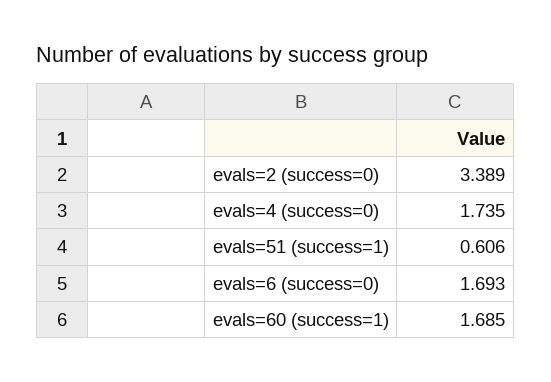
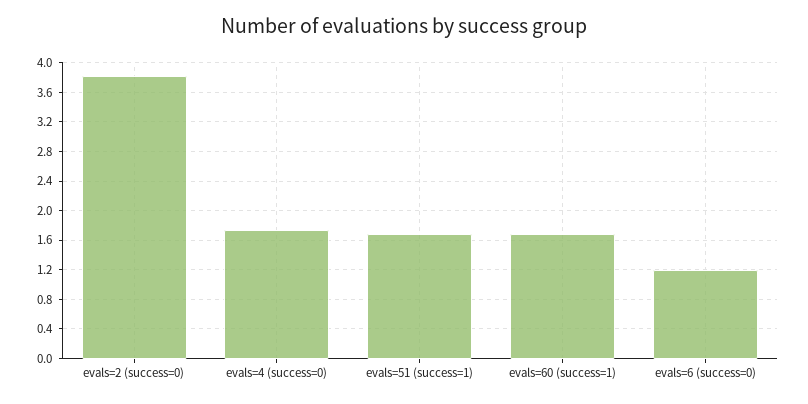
evals=2 (success=0): 3.389 -> 3.8
evals=51 (success=1): 0.606 -> 1.7
evals=6 (success=0): 1.693 -> 1.2

